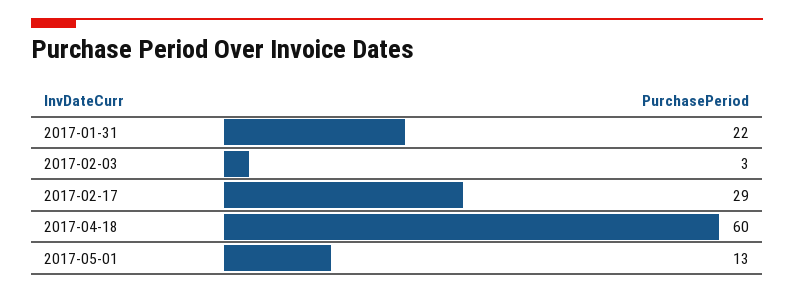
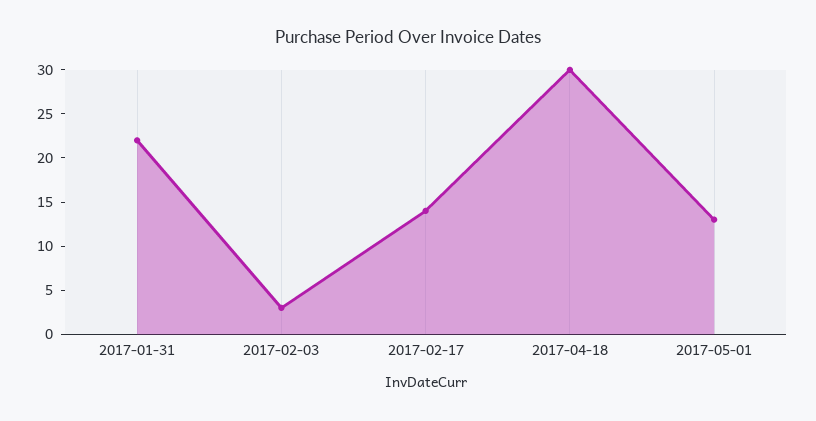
2017-02-17: 29 -> 14
2017-04-18: 60 -> 30

